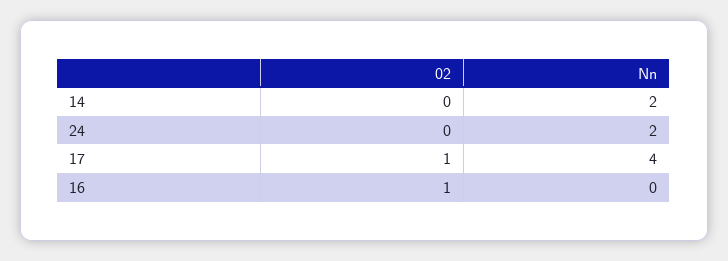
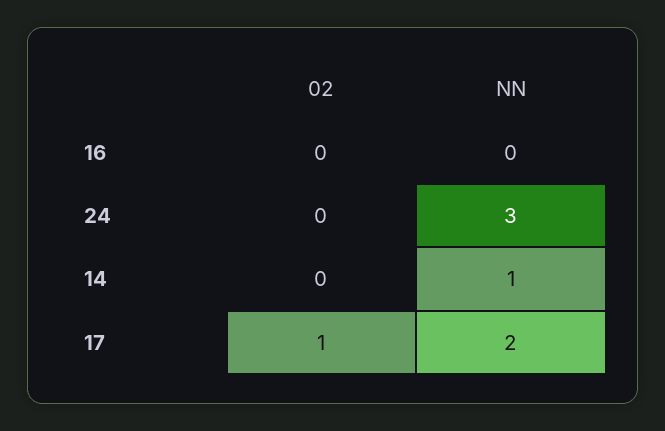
Nn, 14: 2 -> 1
Nn, 24: 2 -> 3
Nn, 17: 4 -> 2
02, 16: 1 -> 0

